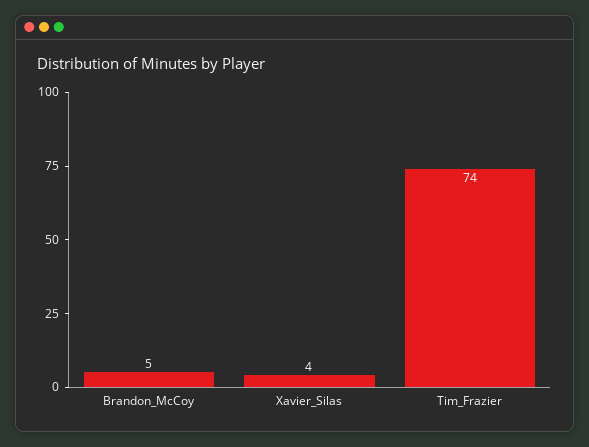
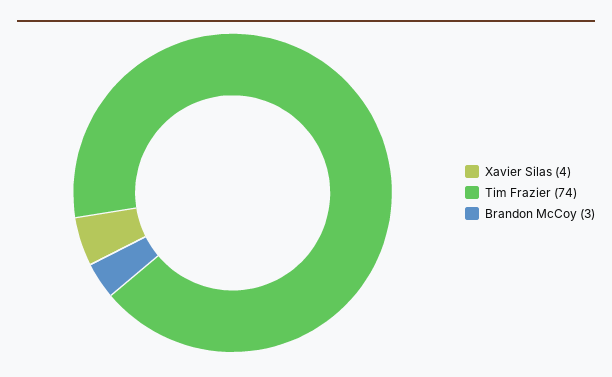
Brandon_McCoy: 5 -> 3

